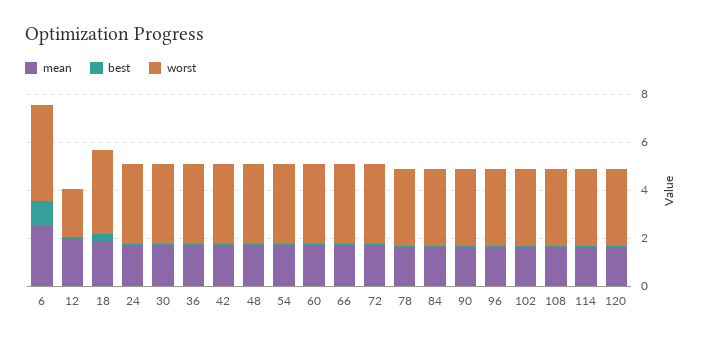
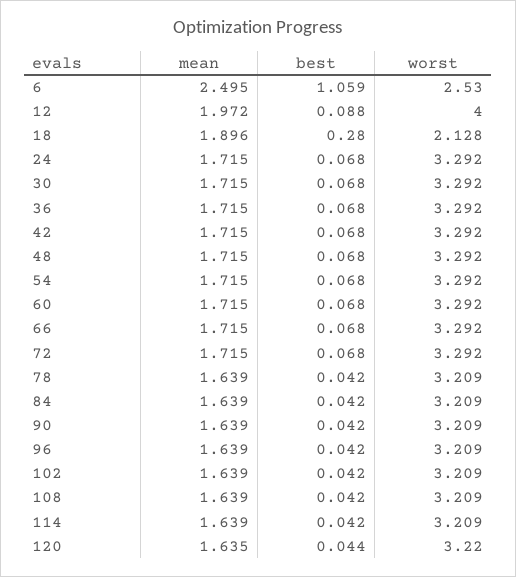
worst, 6: 4 -> 2.53
worst, 12: 2 -> 4
worst, 18: 3.5 -> 2.128

